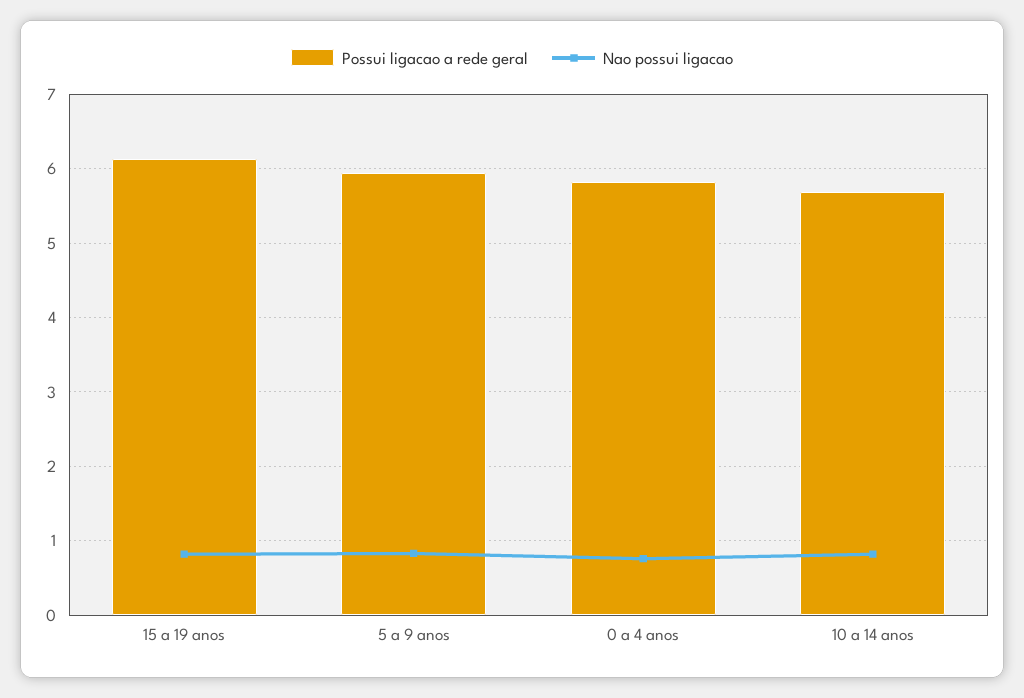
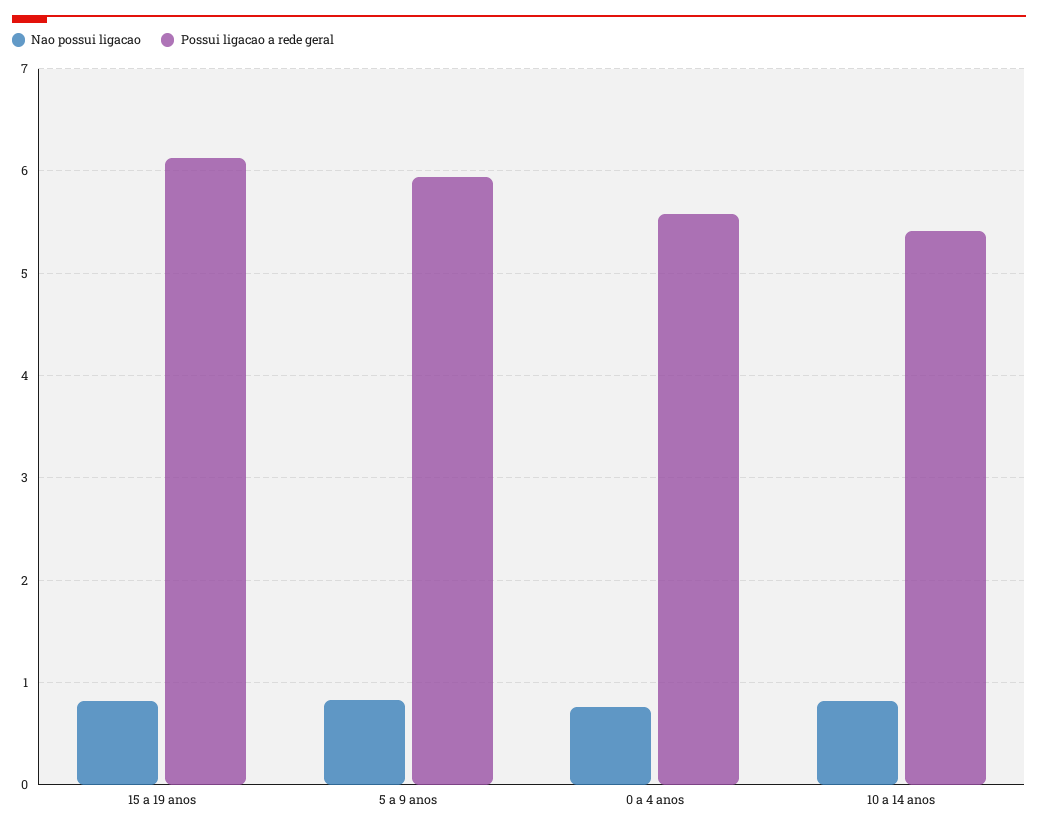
Possui ligacao a rede geral, 0 a 4 anos: 5.8 -> 5.6
Possui ligacao a rede geral, 10 a 14 anos: 5.7 -> 5.4

